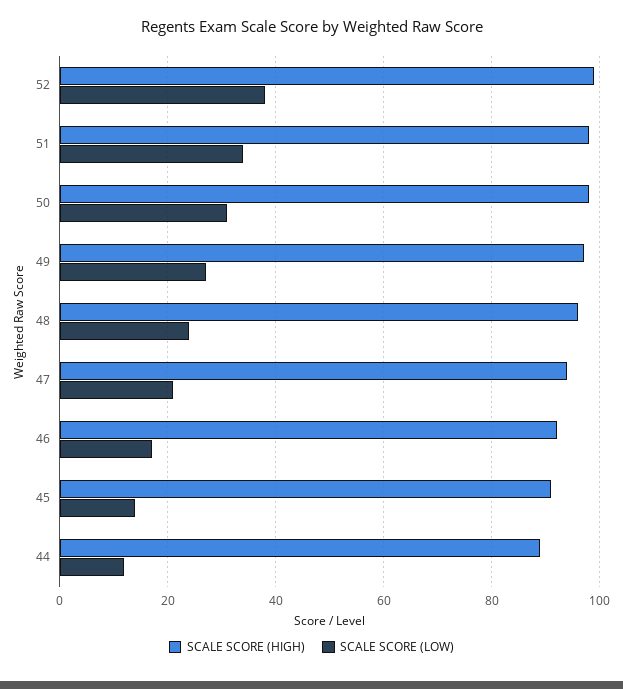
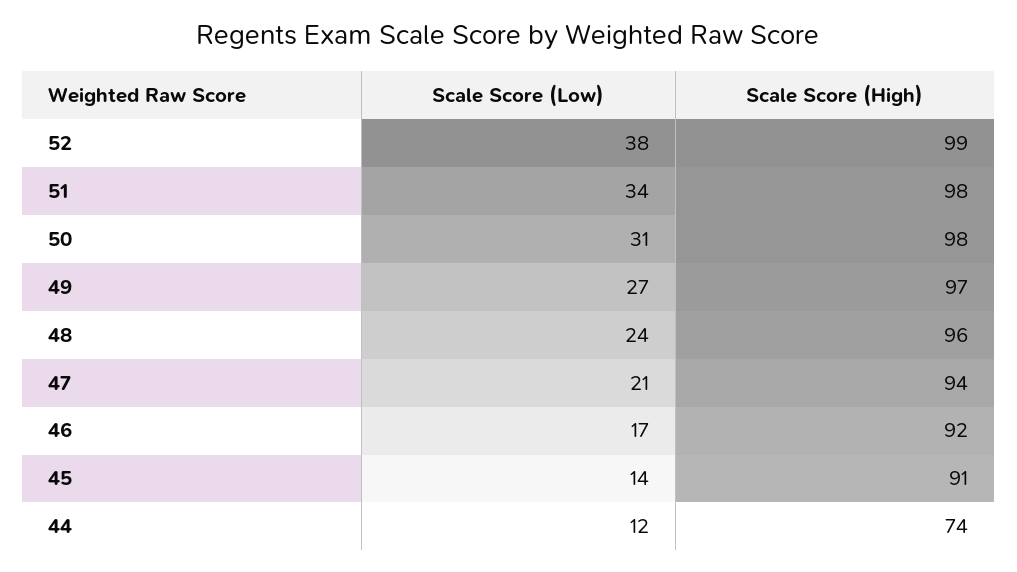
SCALE SCORE (HIGH), 44: 90 -> 74

